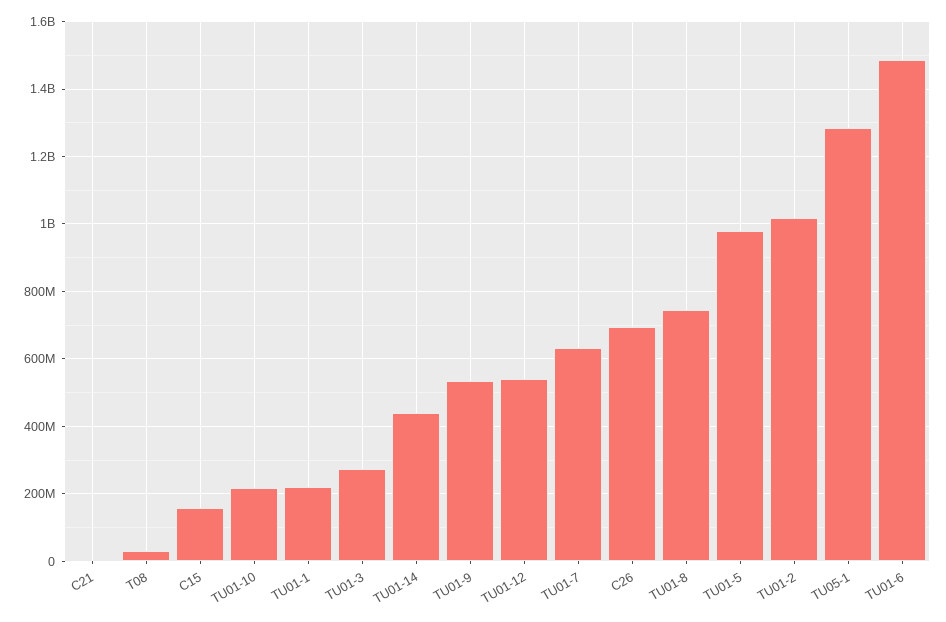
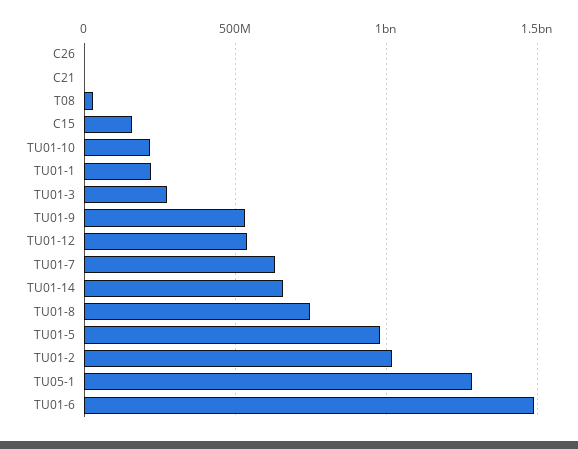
TU01-14: 440000000 -> 650000000
C26: 700000000 -> 0

